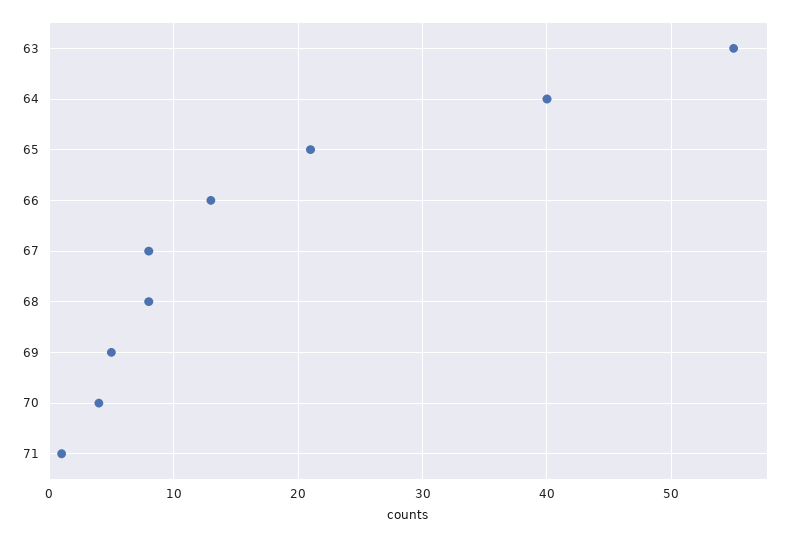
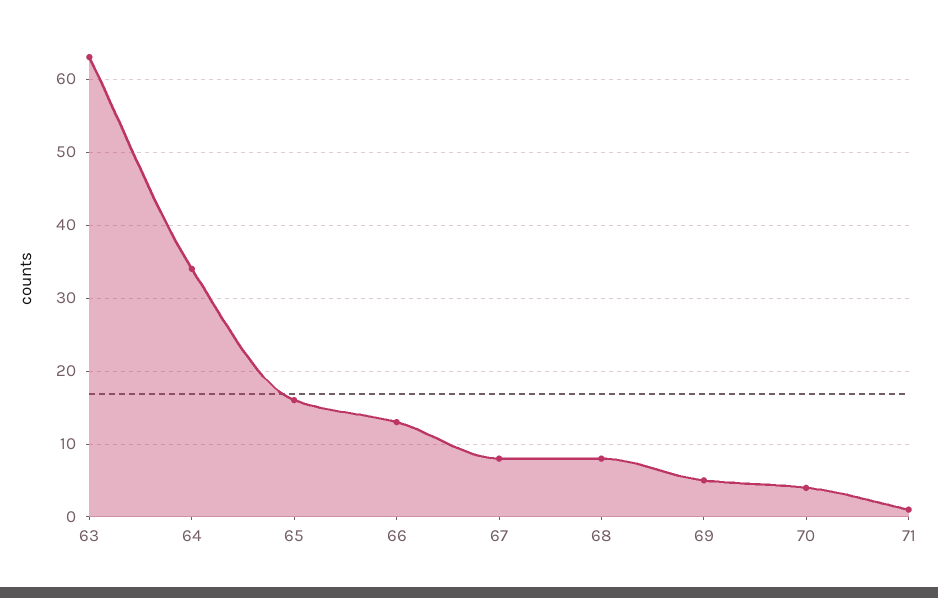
63: 55 -> 63
64: 40 -> 34
65: 21 -> 16

